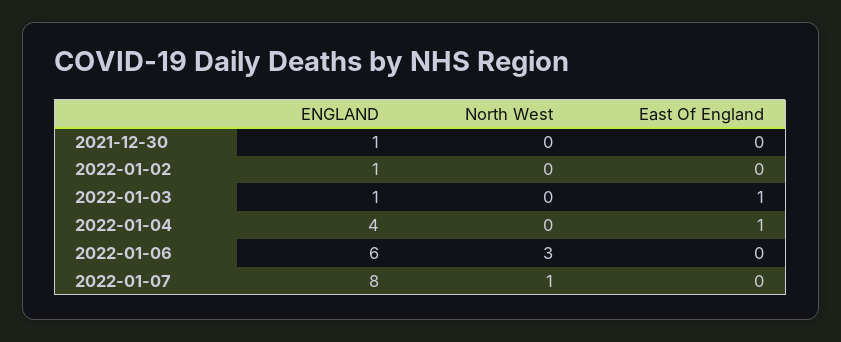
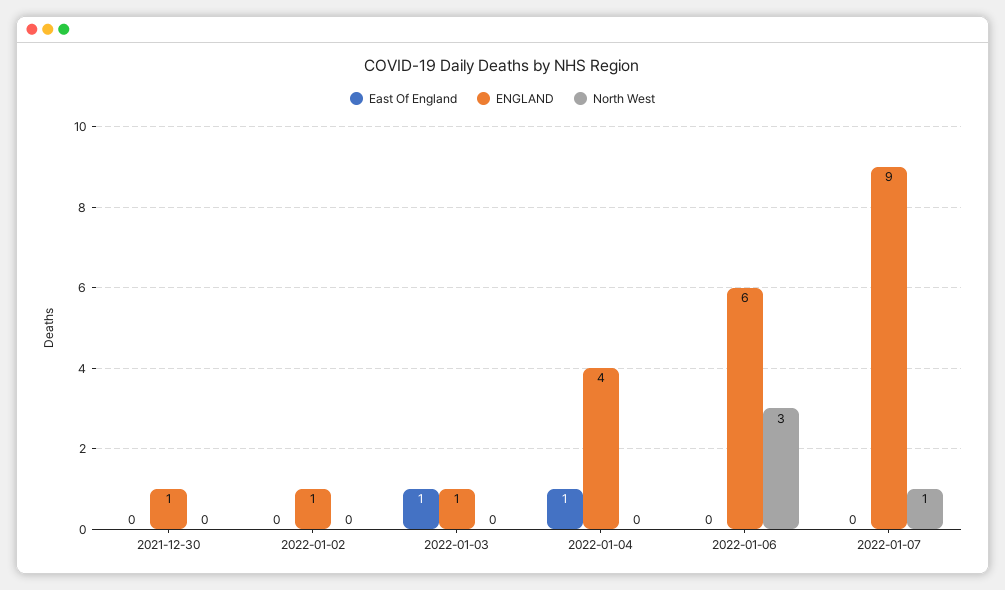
ENGLAND, 2022-01-07: 8 -> 9

